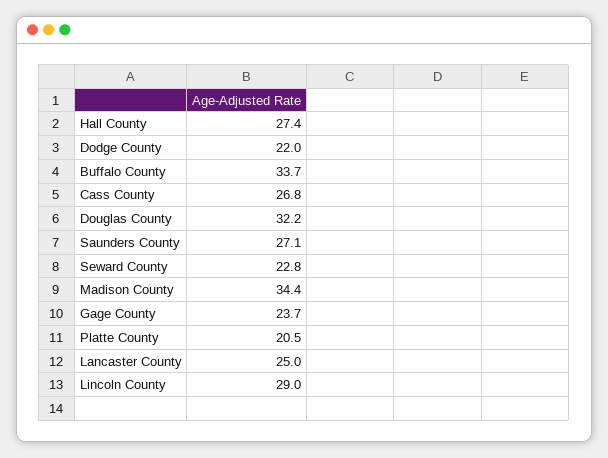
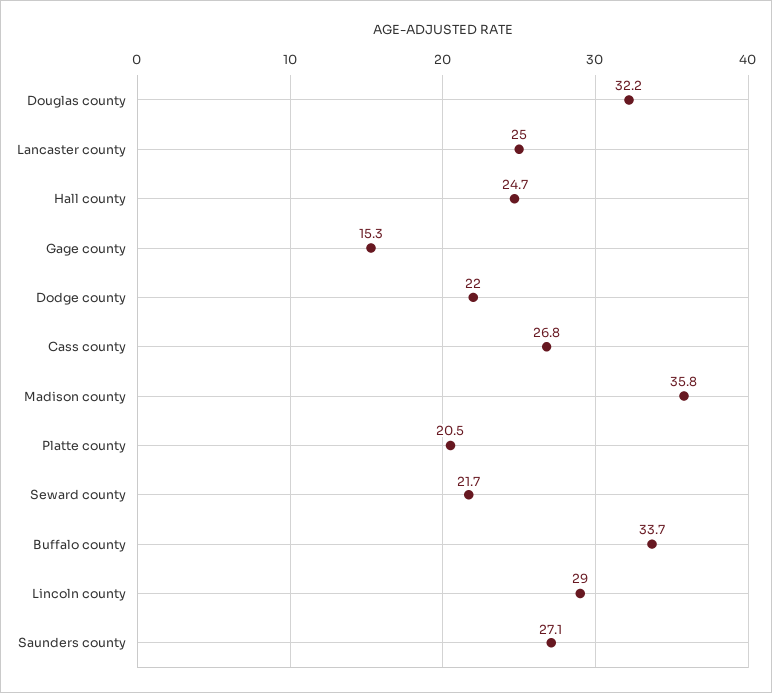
Hall County: 27.4 -> 24.7
Seward County: 22.8 -> 21.7
Madison County: 34.4 -> 35.8
Gage County: 23.7 -> 15.3

